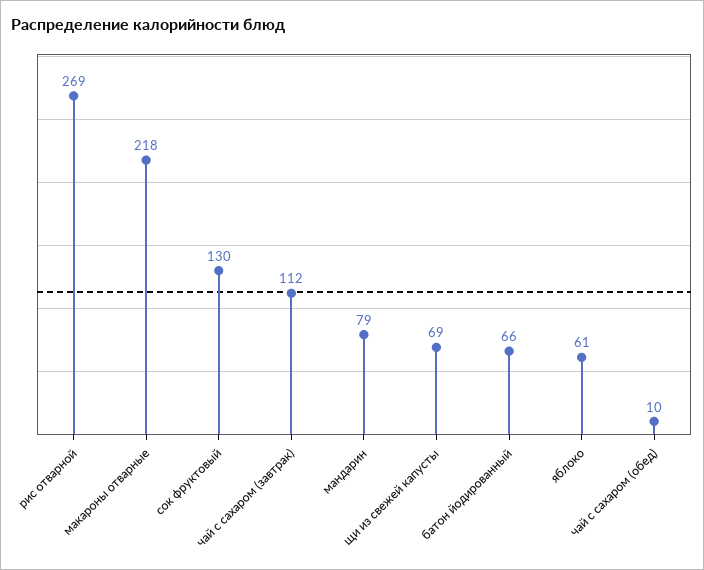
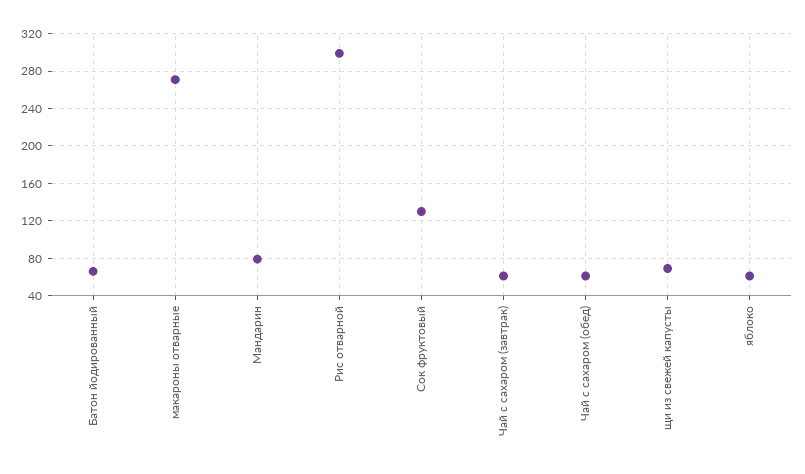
рис отварной: 269 -> 300
макароны отварные: 218 -> 270
чай с сахаром (завтрак): 112 -> 60
чай с сахаром (обед): 10 -> 60

